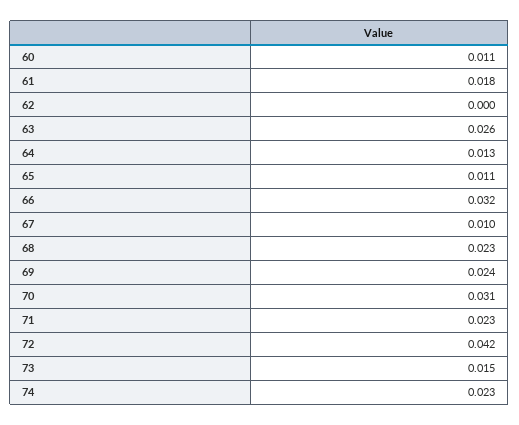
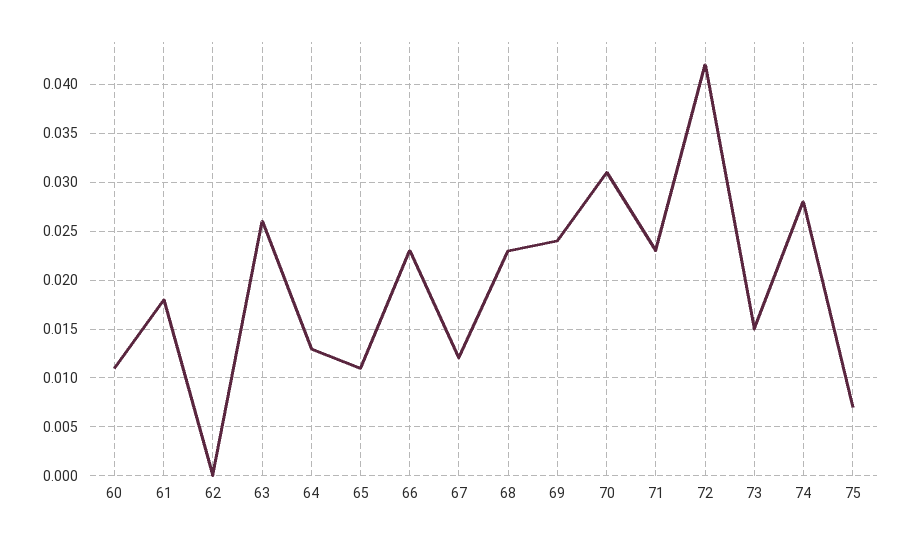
66: 0.032 -> 0.023
67: 0.01 -> 0.012
74: 0.023 -> 0.028
75: none -> 0.007

